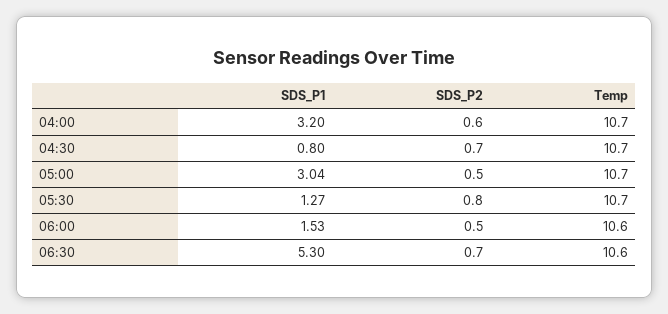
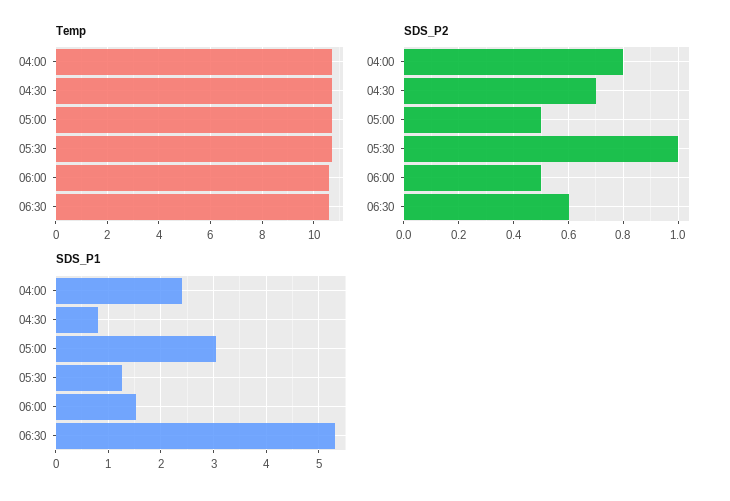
SDS_P1, 04:00: 3.2 -> 2.4
SDS_P2, 04:00: 0.6 -> 0.8
SDS_P2, 05:30: 0.8 -> 1
SDS_P2, 06:30: 0.7 -> 0.6

